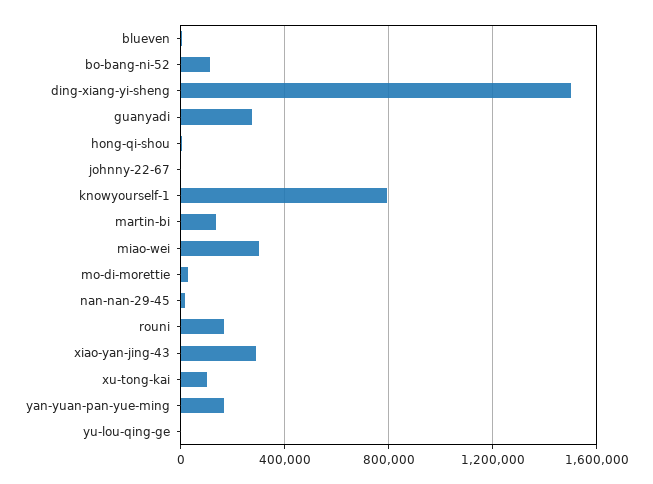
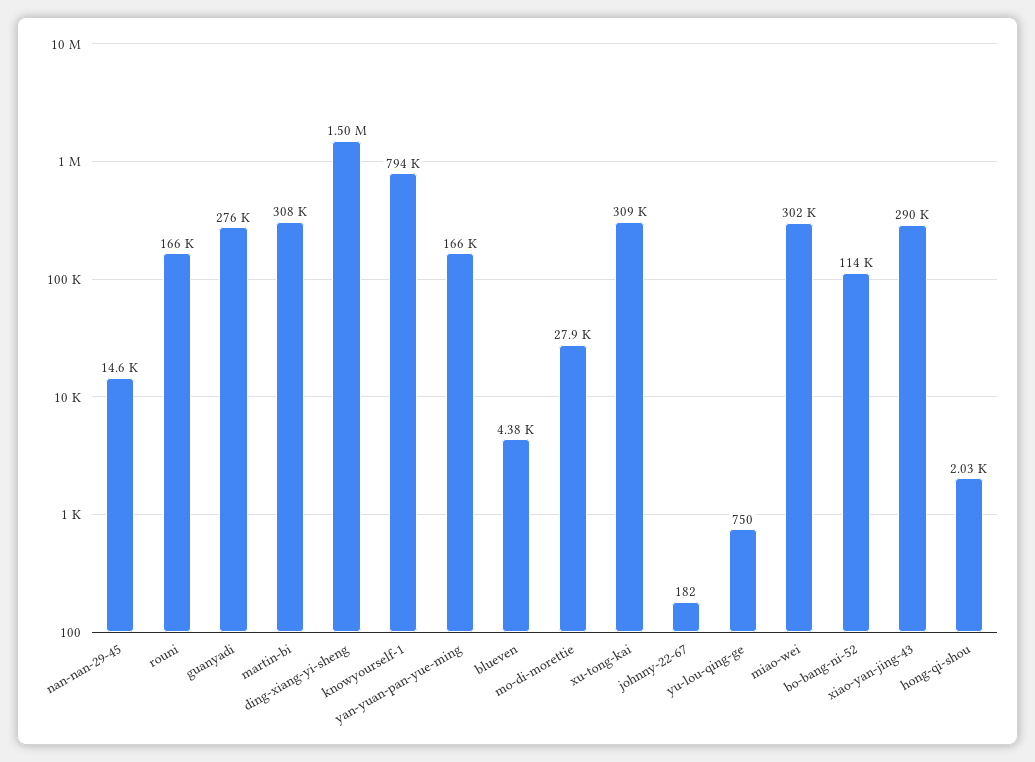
martin-bi: 150000 -> 308000
xu-tong-kai: 100000 -> 309000

